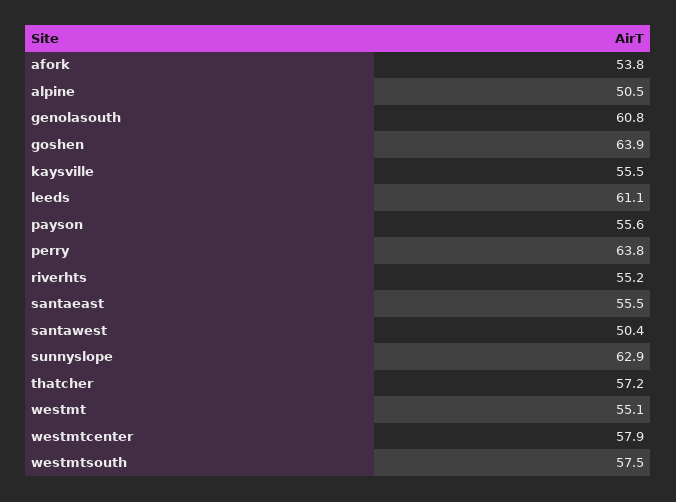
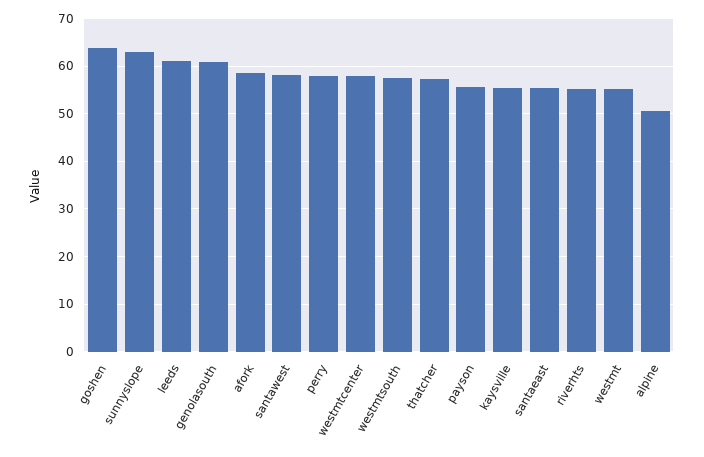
afork: 53.8 -> 58
perry: 63.8 -> 58
santawest: 50.4 -> 58

